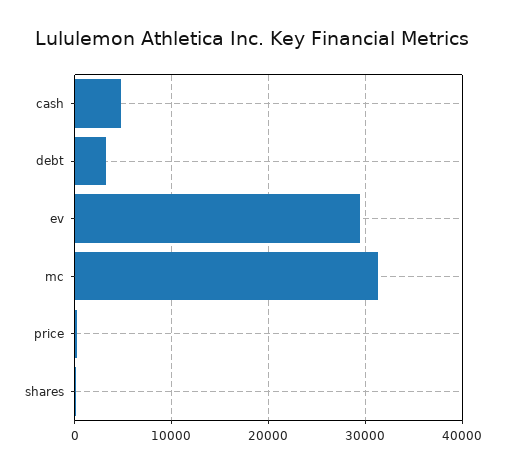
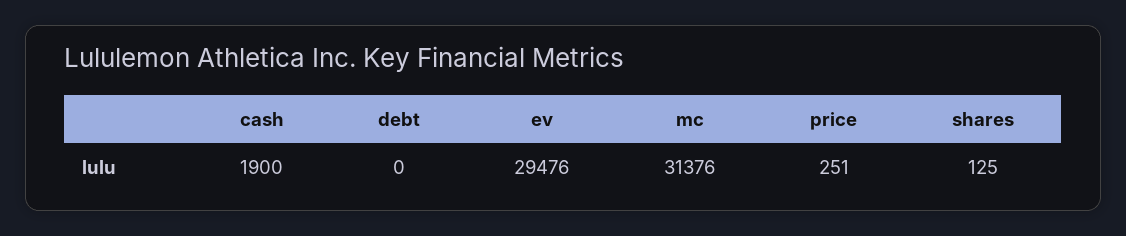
cash: 5000 -> 1900
debt: 3000 -> 0

